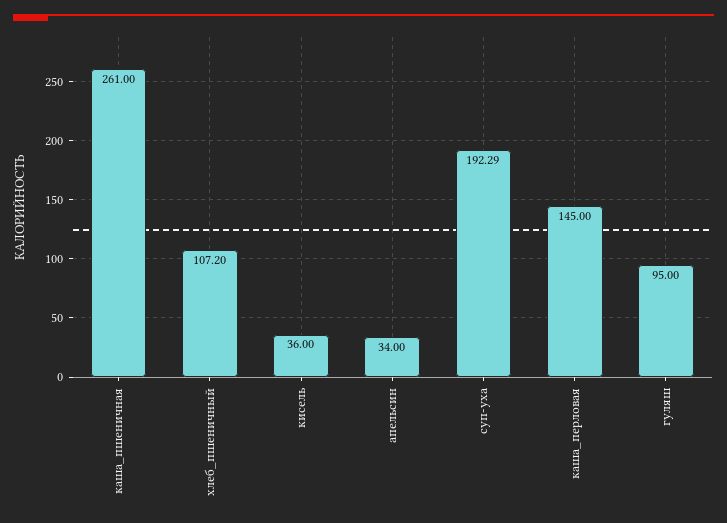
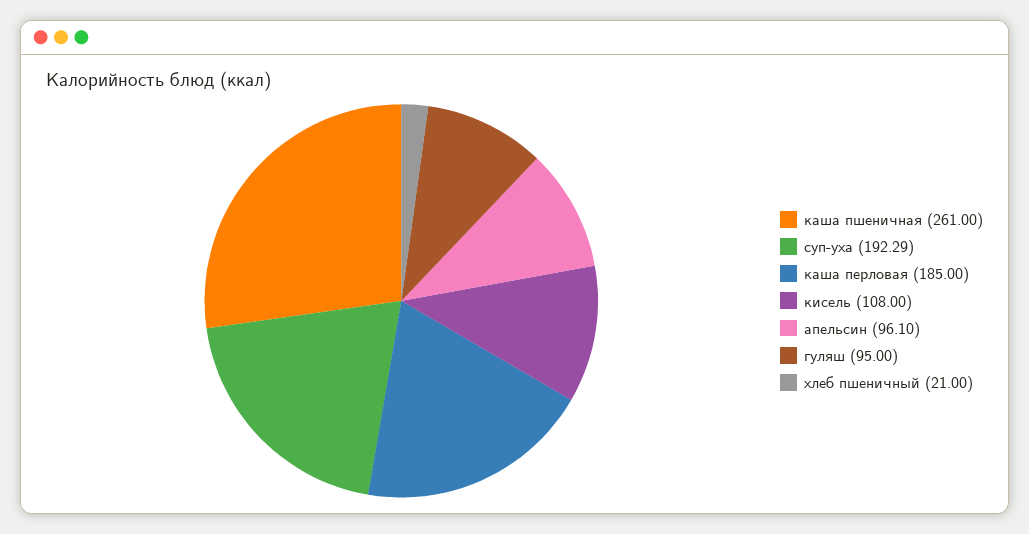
хлеб_пшеничный: 107.2 -> 21
кисель: 36 -> 108
апельсин: 34 -> 96.1
каша_перловая: 145 -> 185

